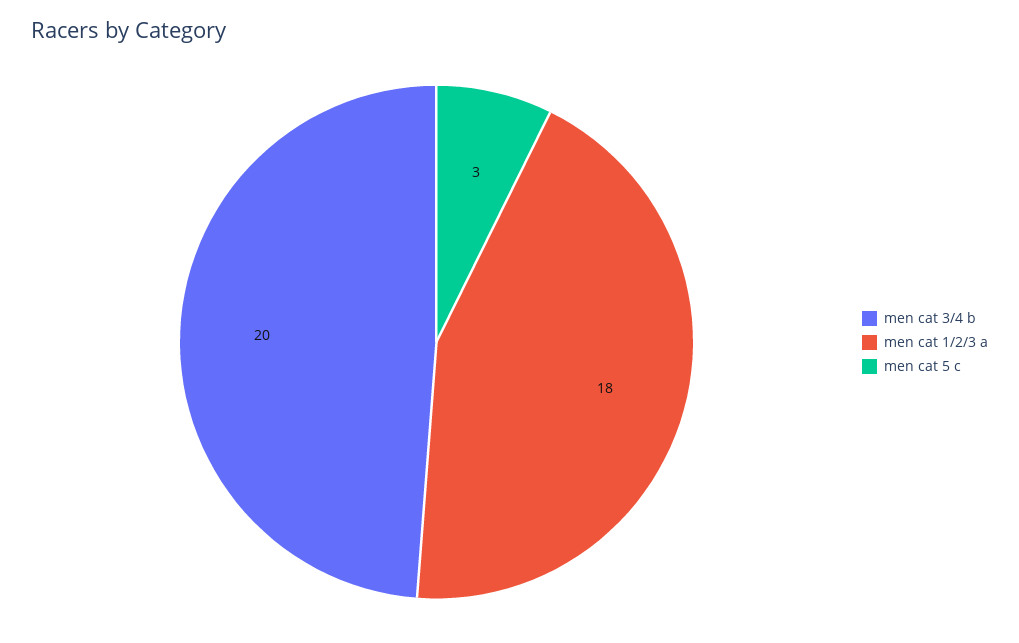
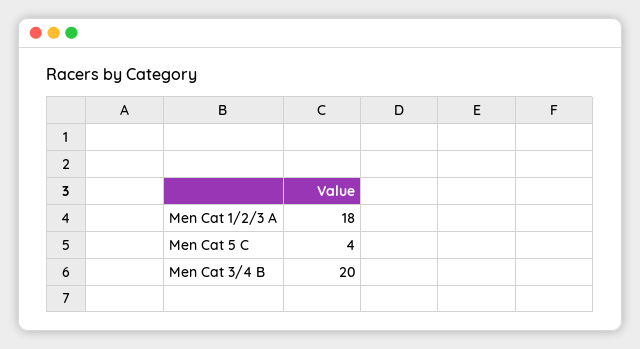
men cat 5 c: 3 -> 4

